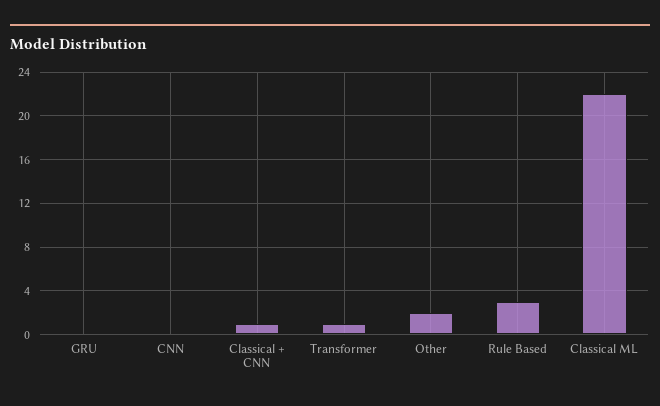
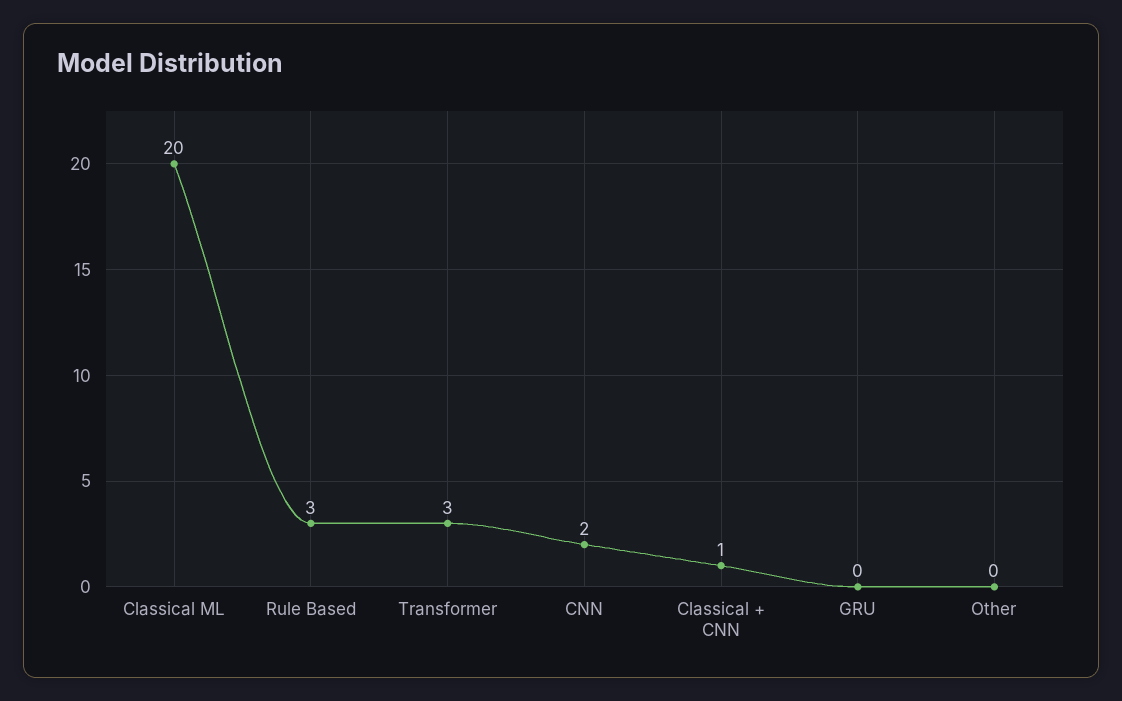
CNN: 0 -> 2
Transformer: 1 -> 3
Other: 2 -> 0
Classical ML: 22 -> 20

